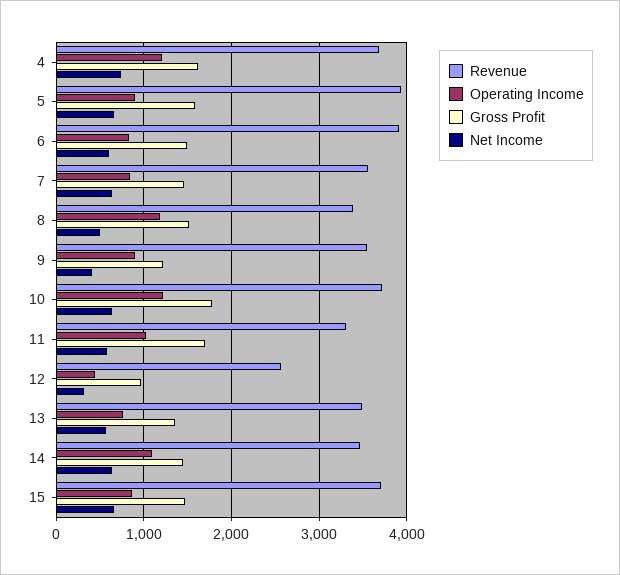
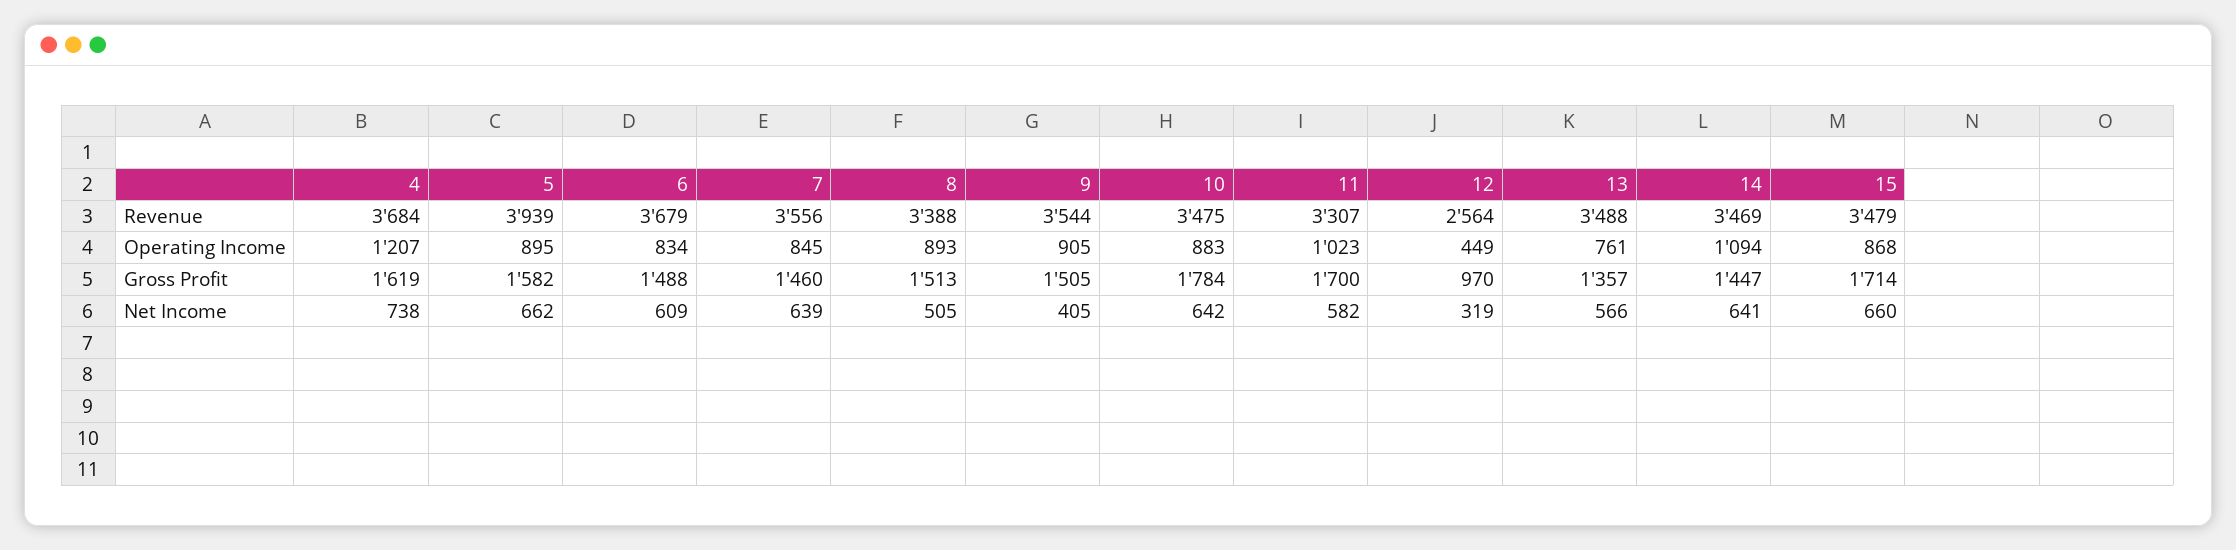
Revenue, 6: 3900 -> 3679
Operating Income, 8: 1200 -> 893
Gross Profit, 9: 1200 -> 1505
Revenue, 10: 3700 -> 3475
Operating Income, 10: 1200 -> 883
Revenue, 15: 3700 -> 3479
Gross Profit, 15: 1500 -> 1714

